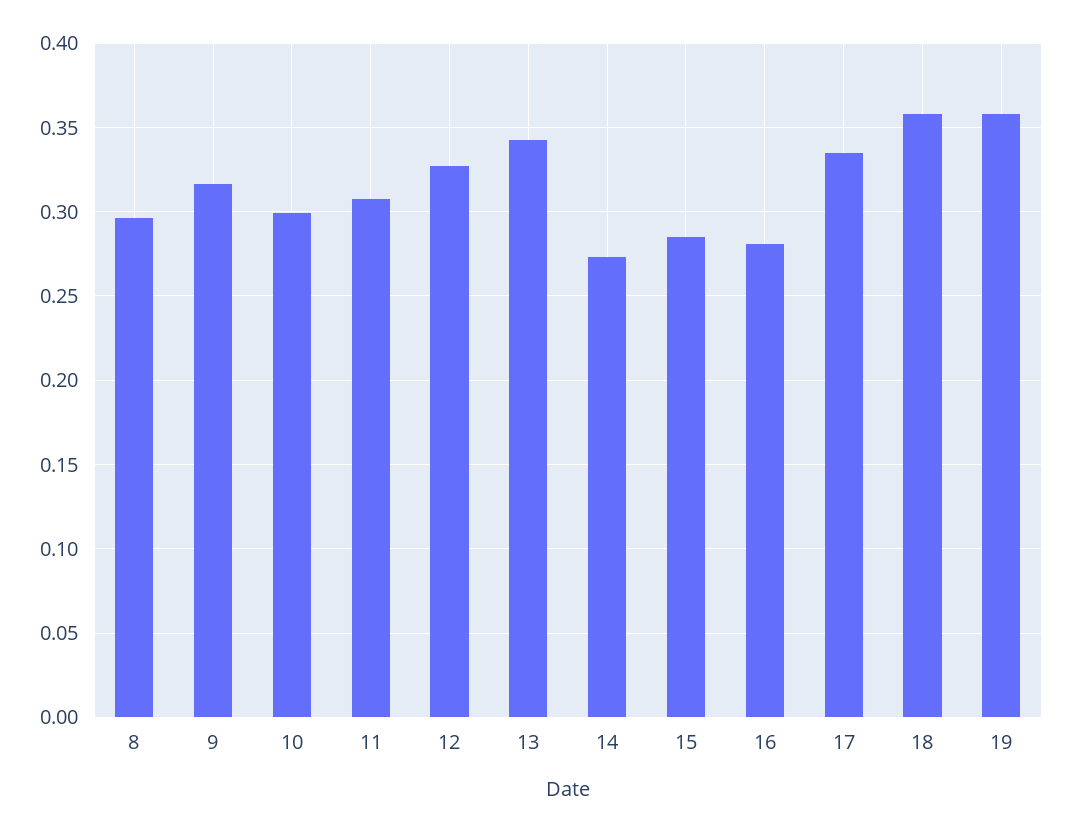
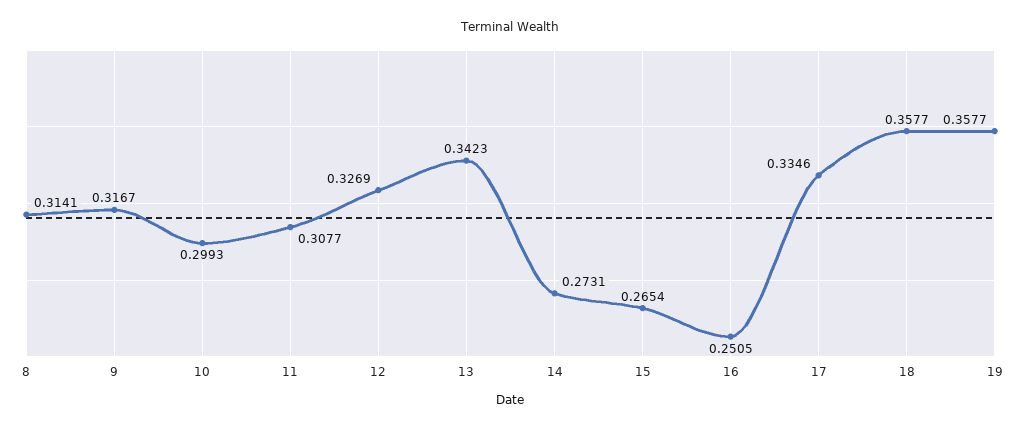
8: 0.295 -> 0.3141
15: 0.285 -> 0.2654
16: 0.28 -> 0.2505

